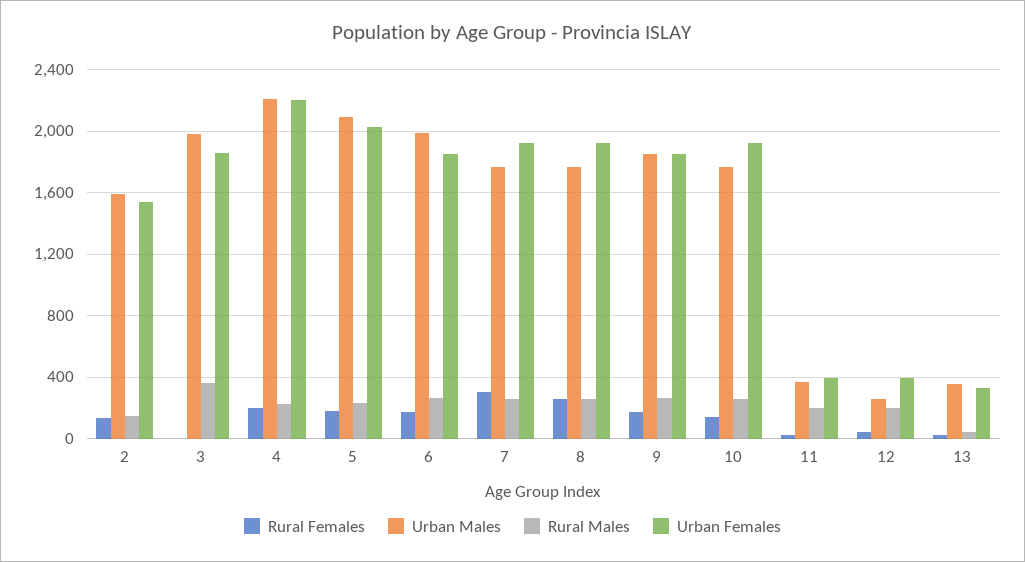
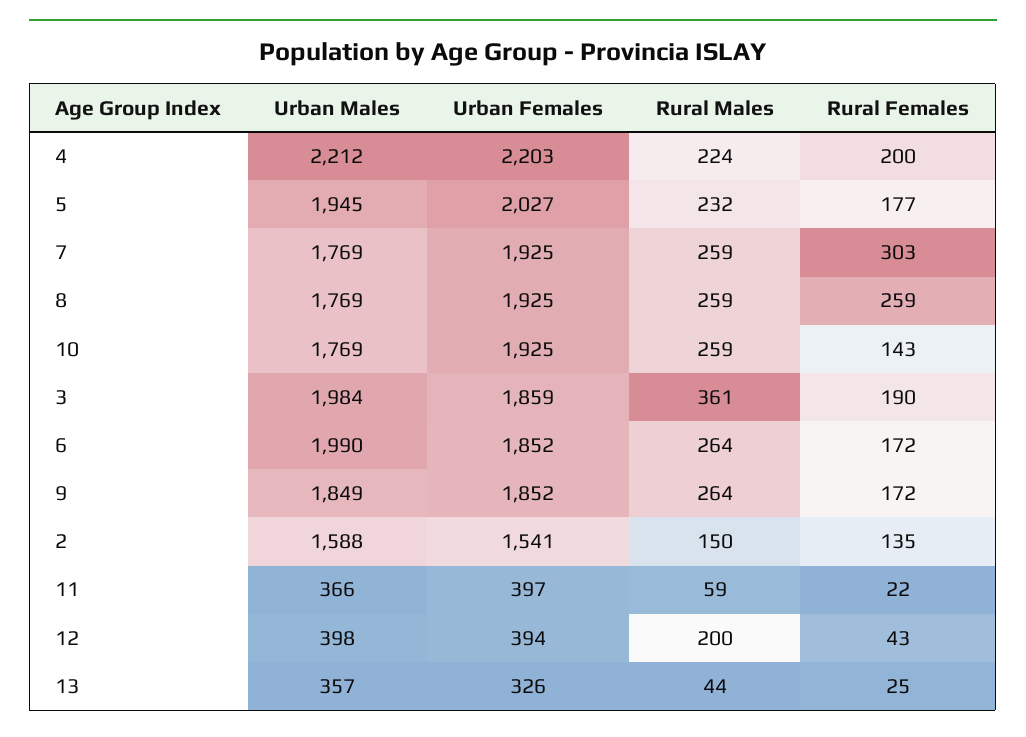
Rural Females, 3: 0 -> 190
Urban Males, 5: 2100 -> 1945
Rural Males, 11: 200 -> 59
Urban Males, 12: 250 -> 398

